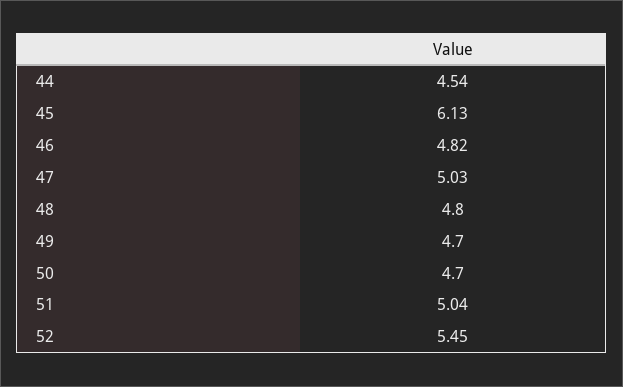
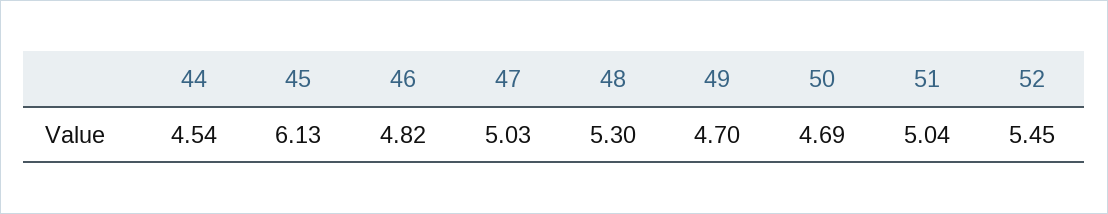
48: 4.8 -> 5.3
50: 4.7 -> 4.69

